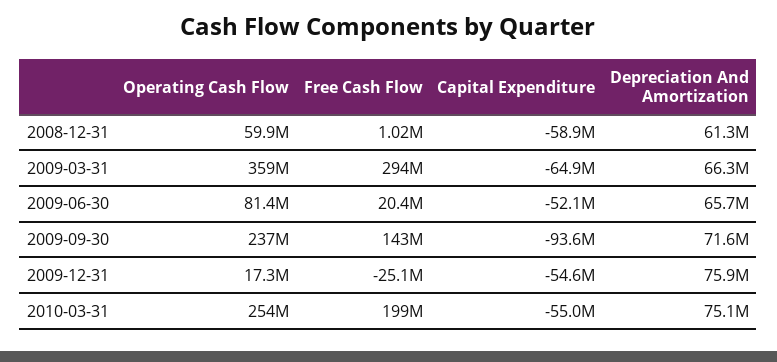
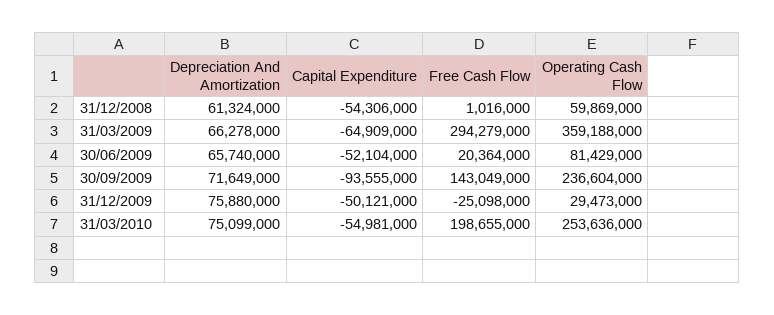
Capital Expenditure, 2008-12-31: -58900000 -> -54306000
Operating Cash Flow, 2009-12-31: 17300000 -> 29473000
Capital Expenditure, 2009-12-31: -54600000 -> -50121000

